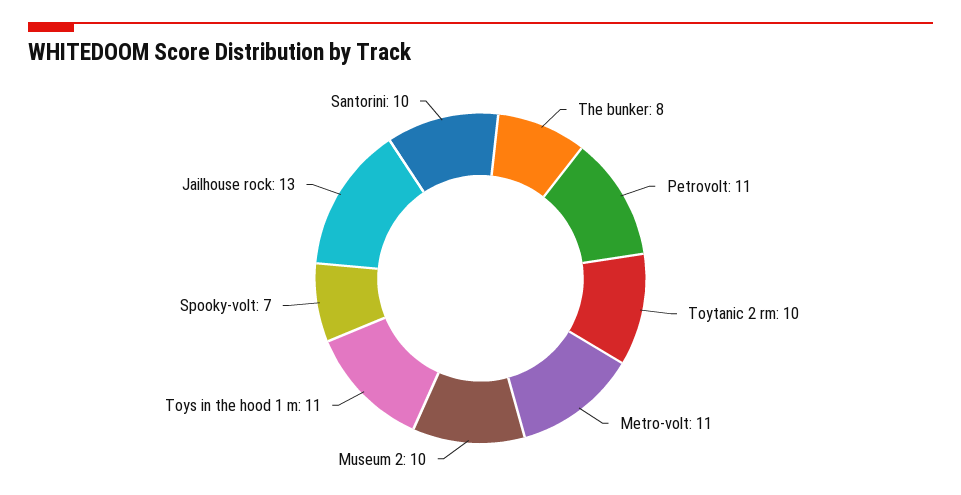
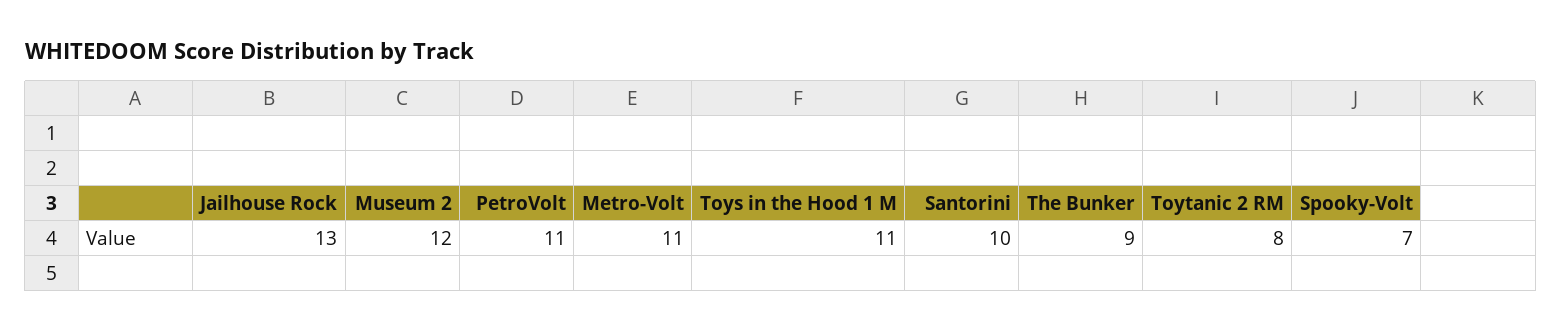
The bunker: 8 -> 9
Toytanic 2 rm: 10 -> 8
Museum 2: 10 -> 12

